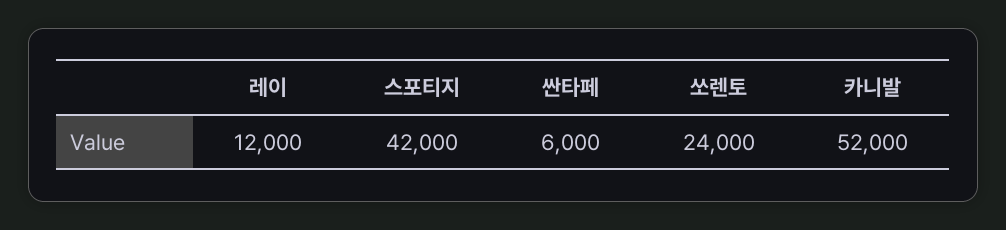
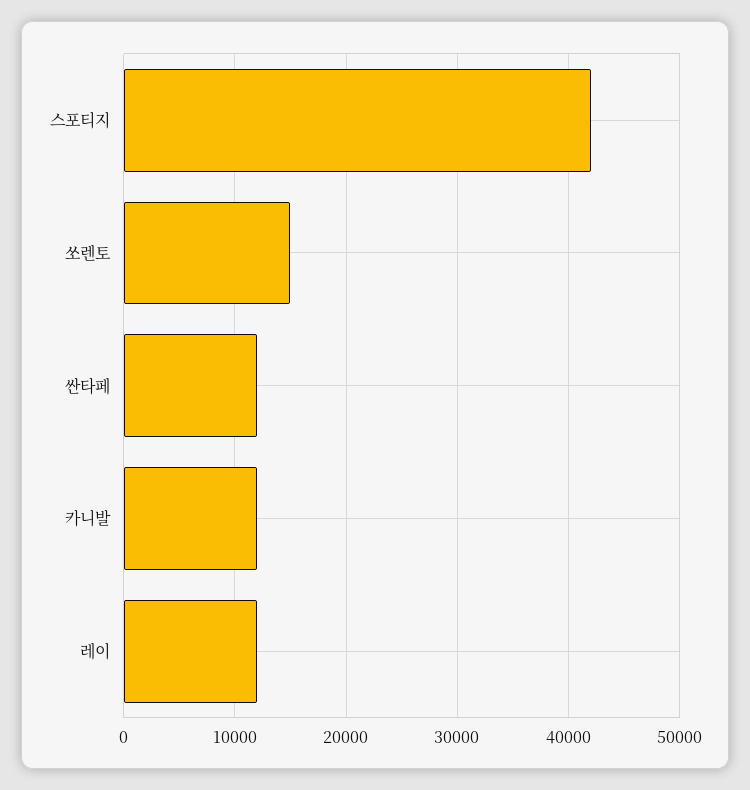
싼타페: 6000 -> 12000
쏘렌토: 24000 -> 15000
카니발: 52000 -> 12000

